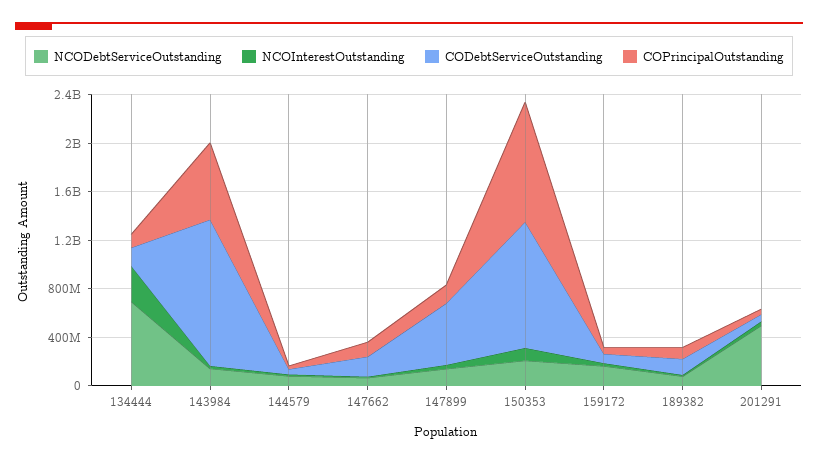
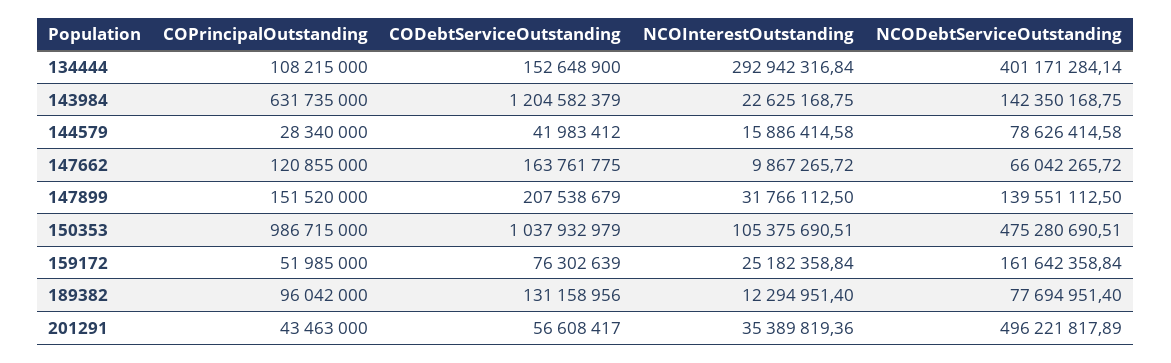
NCODebtServiceOutstanding, 134444: 700000000 -> 401171284.14
CODebtServiceOutstanding, 147899: 500000000 -> 207538679
NCODebtServiceOutstanding, 150353: 200000000 -> 475280690.51

